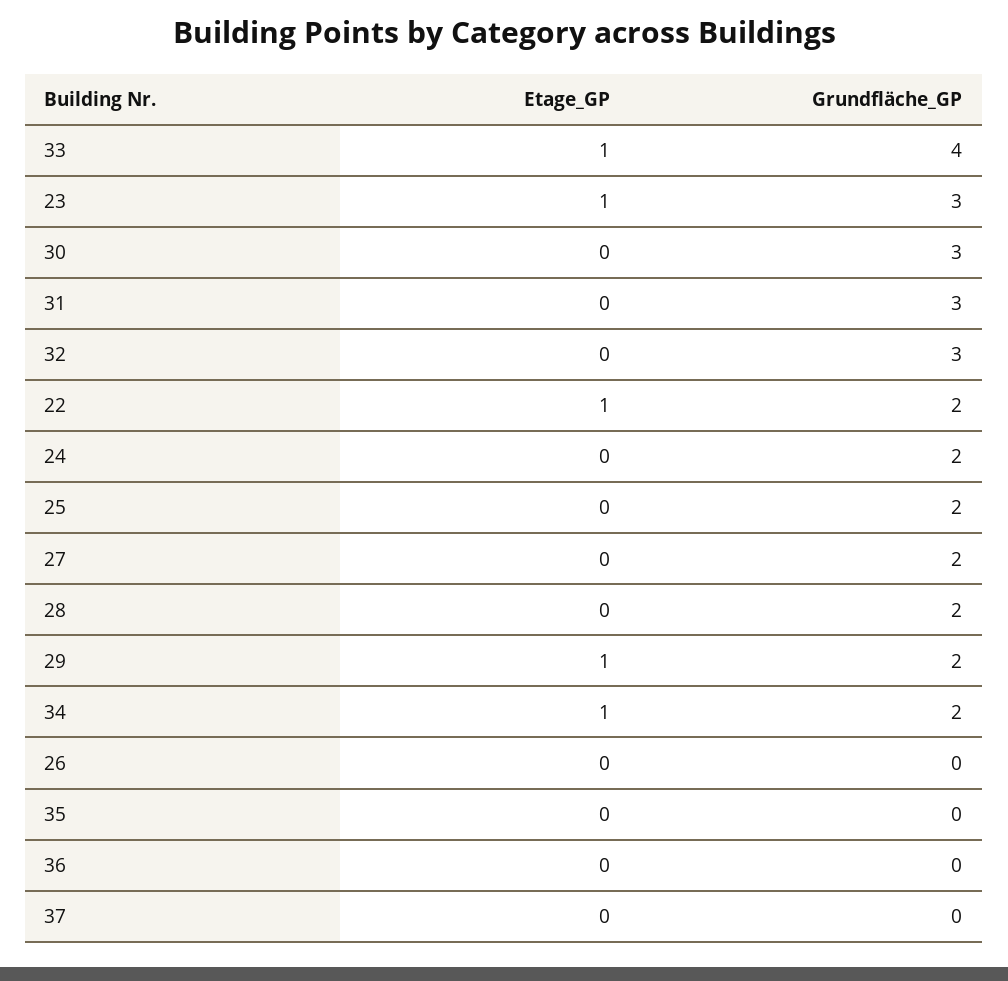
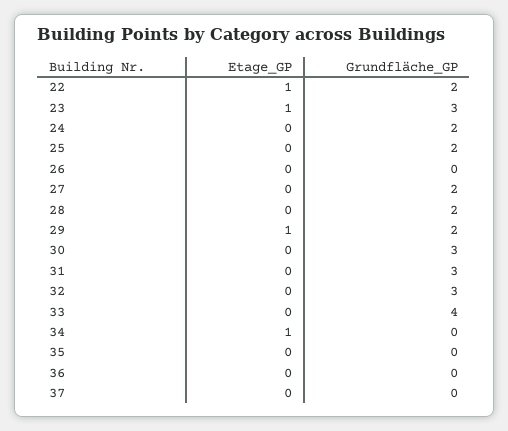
Etage_GP, 33: 1 -> 0
Grundfläche_GP, 34: 2 -> 0

